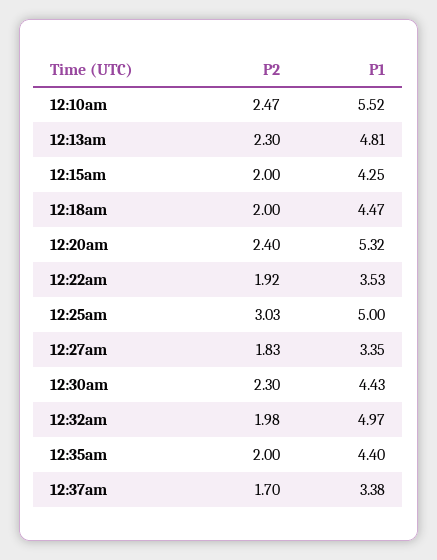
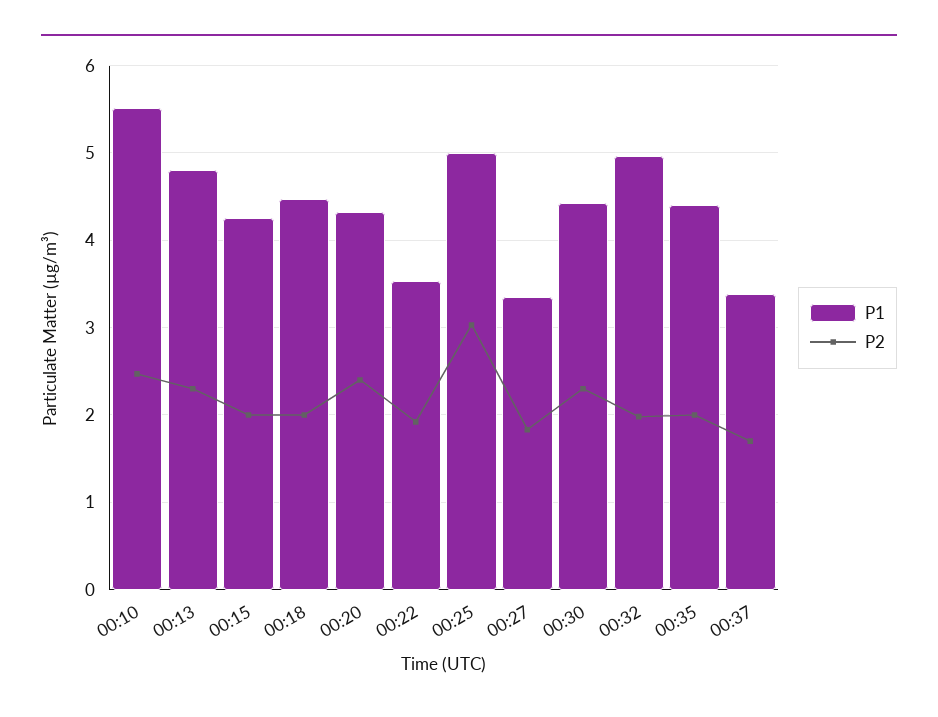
P1, 12:20am: 5.32 -> 4.3

